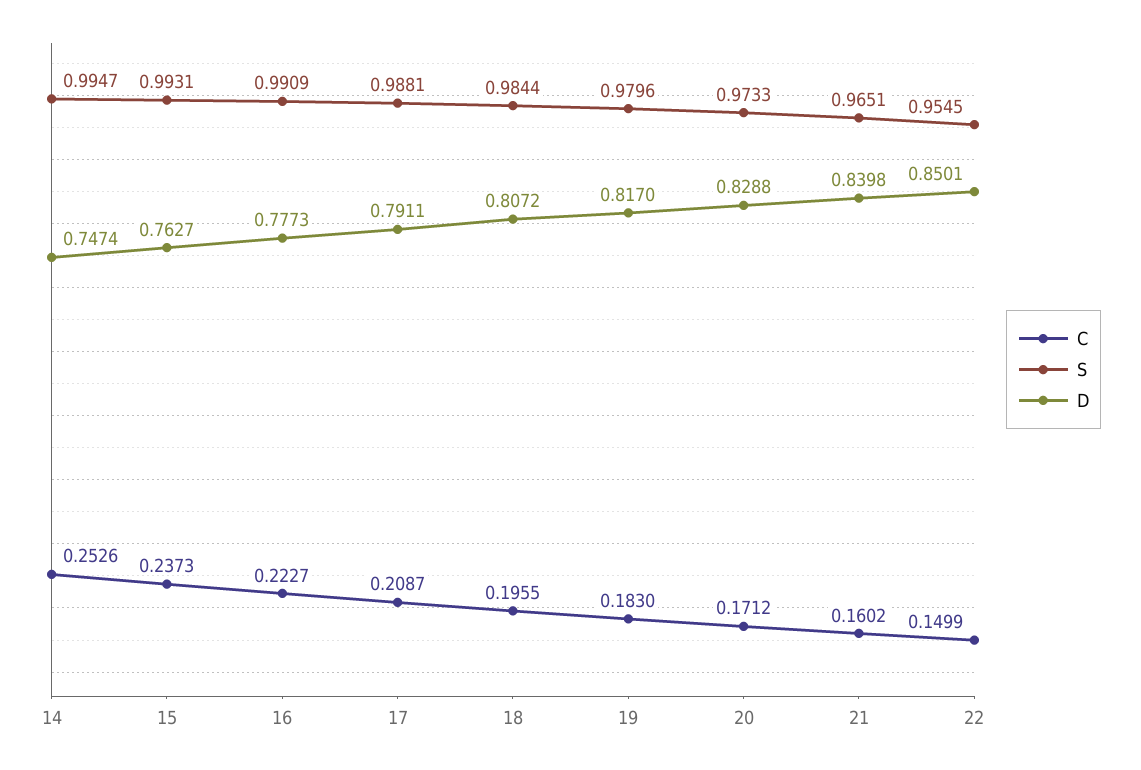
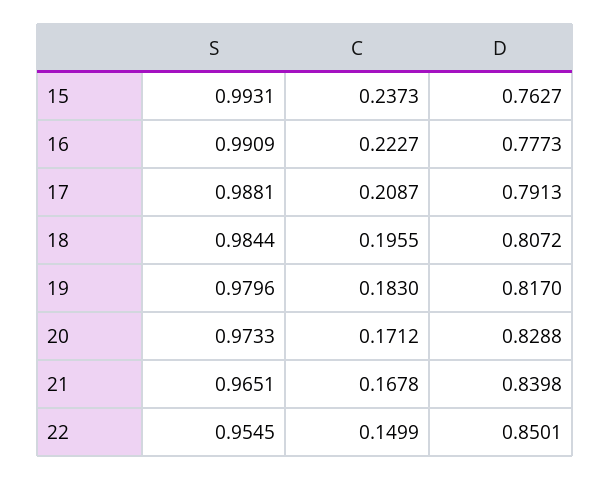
C, 14: 0.2526 -> none
S, 14: 0.9947 -> none
D, 14: 0.7474 -> none
D, 17: 0.7911 -> 0.7913
C, 21: 0.1602 -> 0.1678

